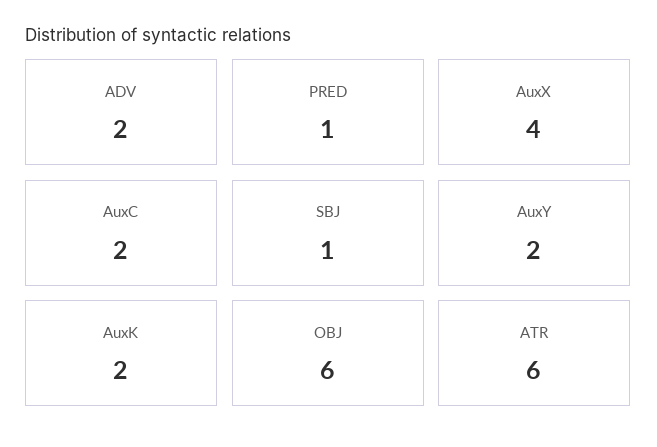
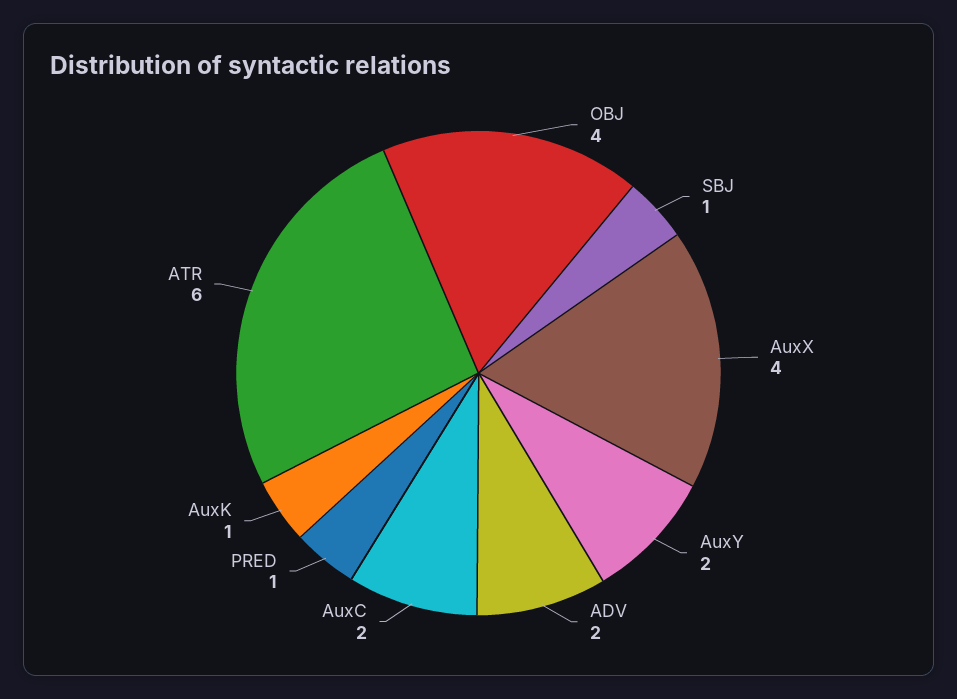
AuxK: 2 -> 1
OBJ: 6 -> 4

